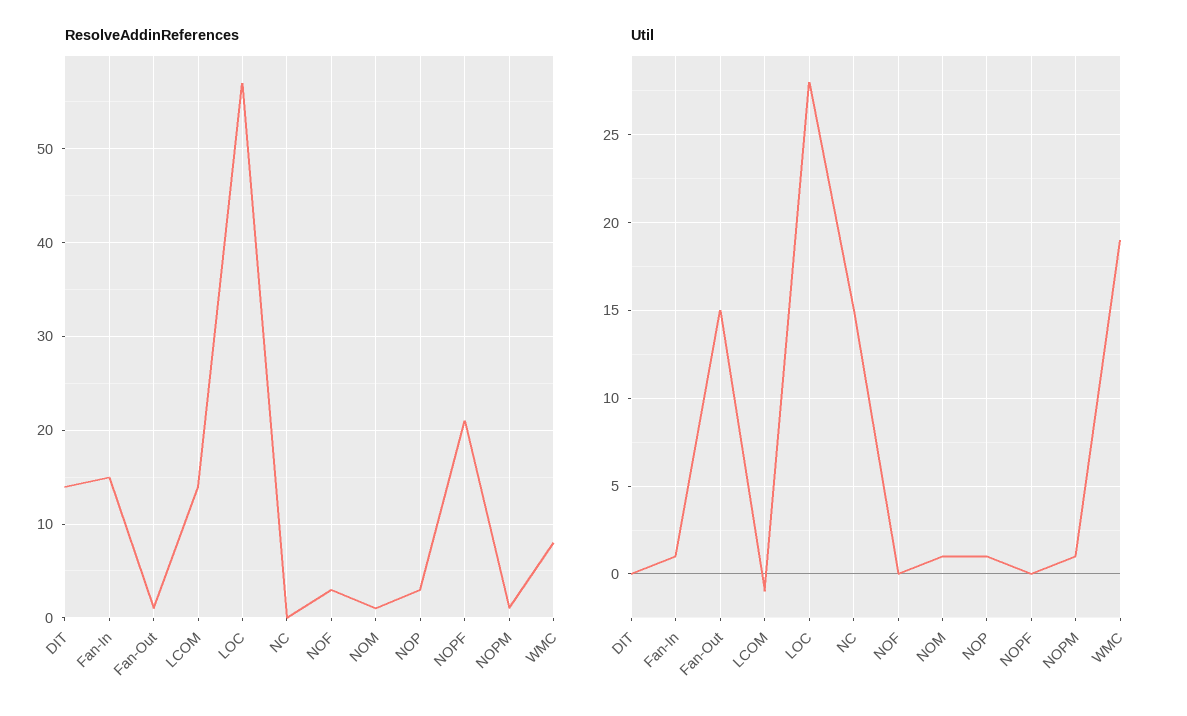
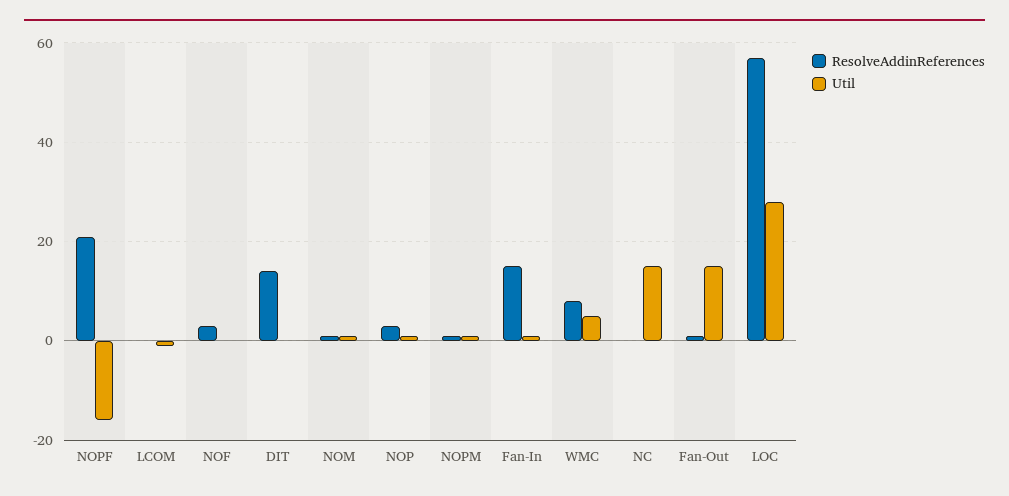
ResolveAddinReferences, LCOM: 14 -> 0
Util, NOPF: 0 -> -15
Util, WMC: 19 -> 5

